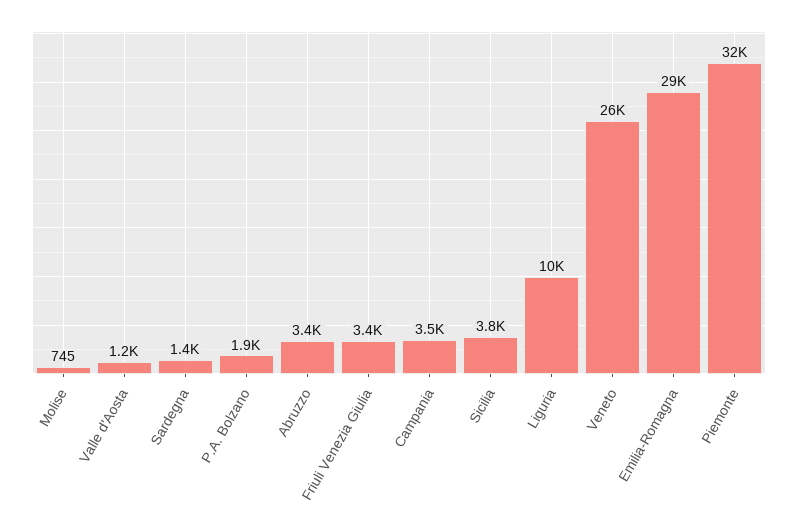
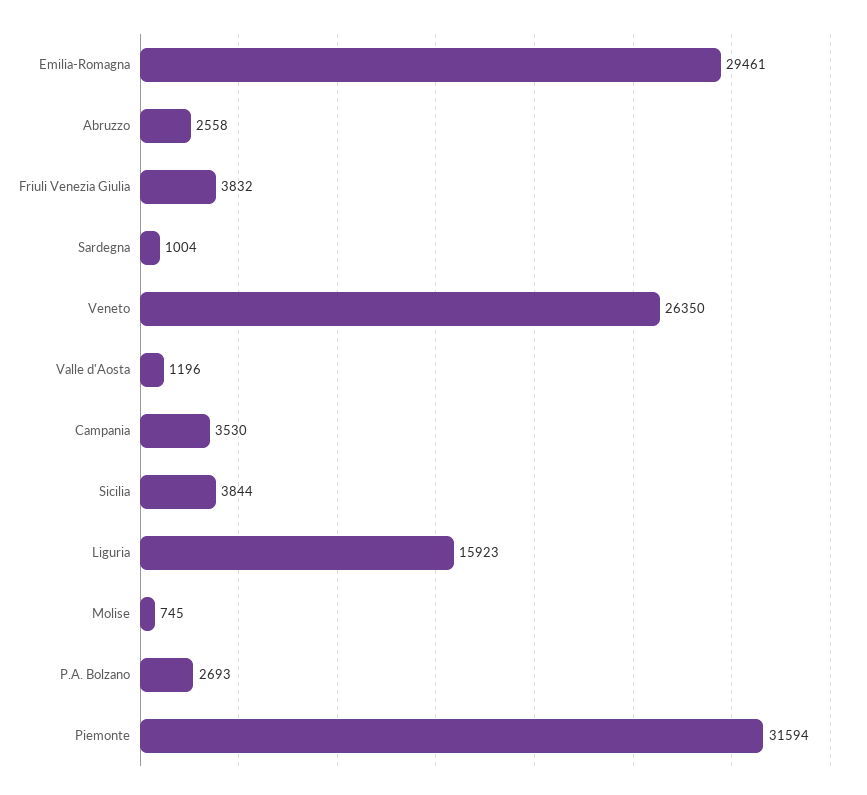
Sardegna: 1400 -> 1004
P.A. Bolzano: 1900 -> 2693
Abruzzo: 3400 -> 2558
Friuli Venezia Giulia: 3400 -> 3832
Liguria: 10000 -> 15923

